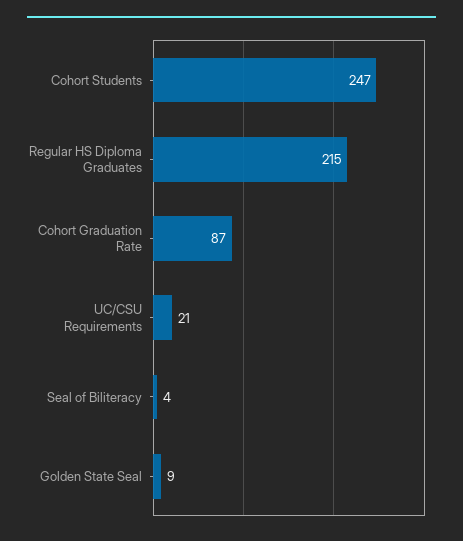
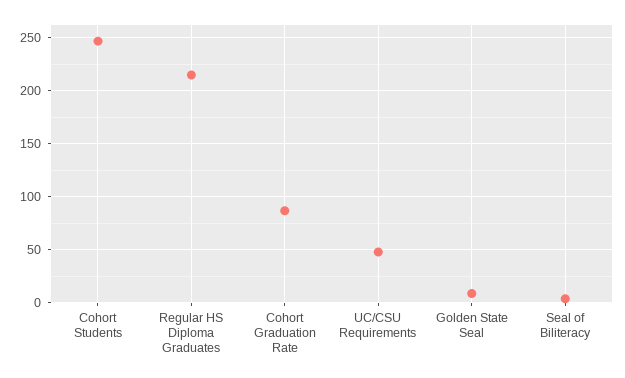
UC/CSU Requirements: 21 -> 50

